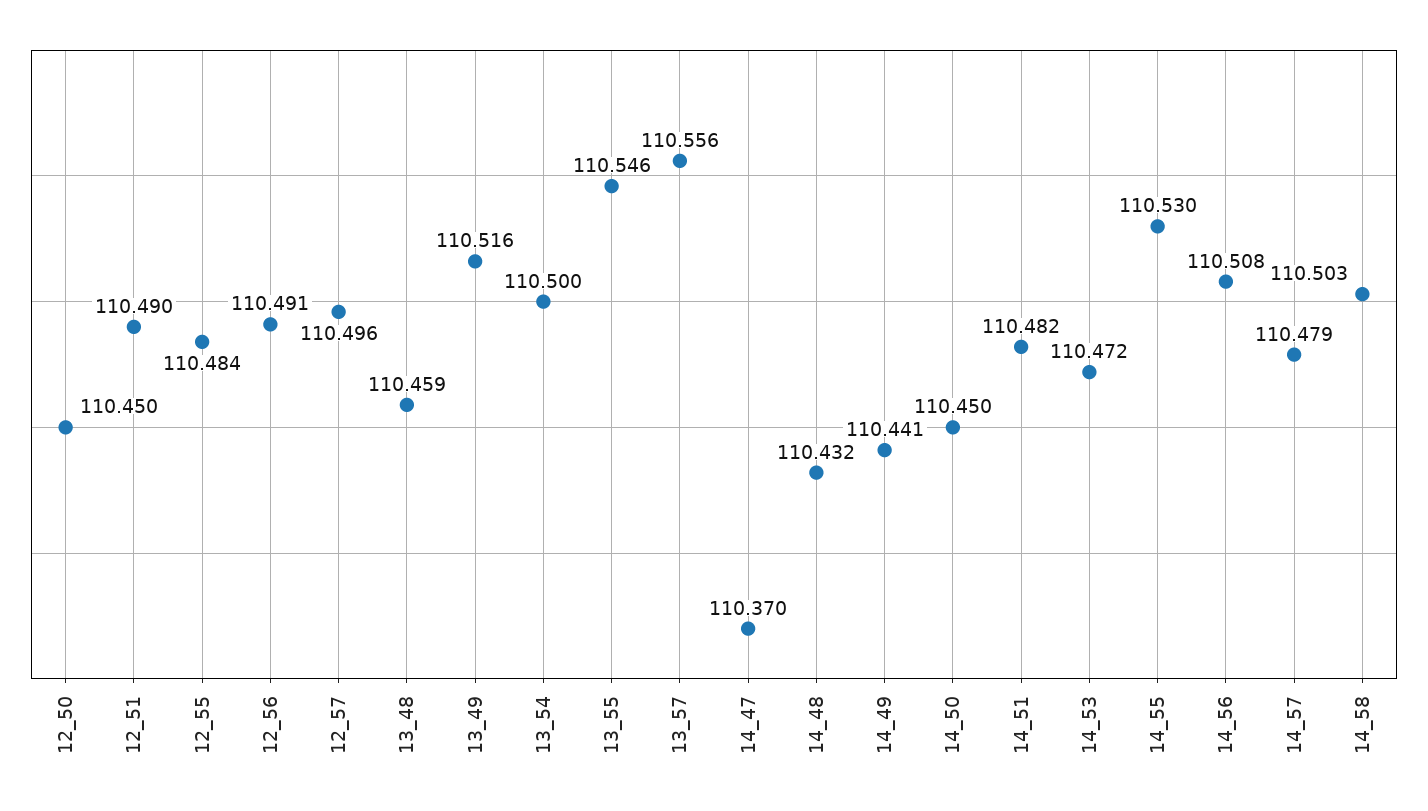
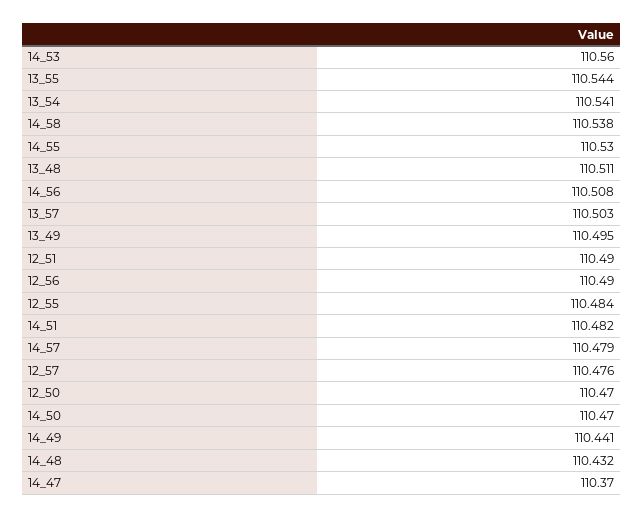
12_50: 110.45 -> 110.47
12_56: 110.491 -> 110.49
12_57: 110.496 -> 110.476
13_48: 110.459 -> 110.511
13_49: 110.516 -> 110.495
13_54: 110.5 -> 110.541
13_55: 110.546 -> 110.544
13_57: 110.556 -> 110.503
14_50: 110.45 -> 110.47
14_53: 110.472 -> 110.56
14_58: 110.503 -> 110.538

